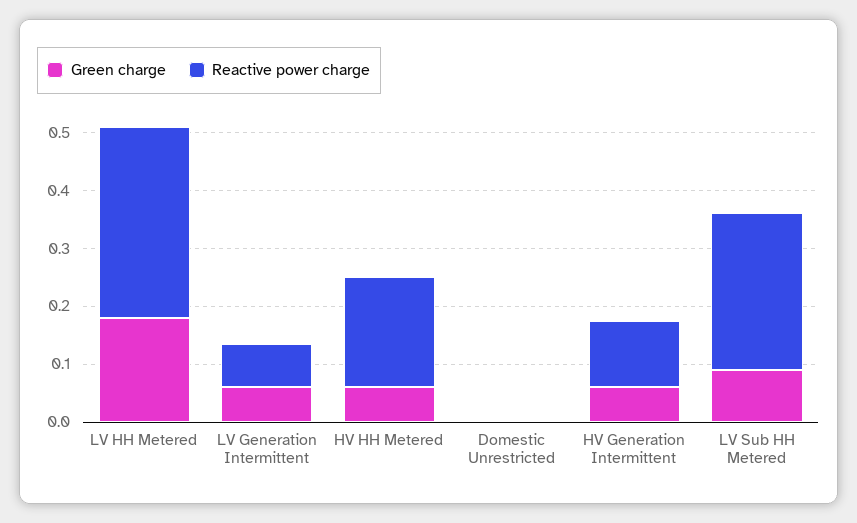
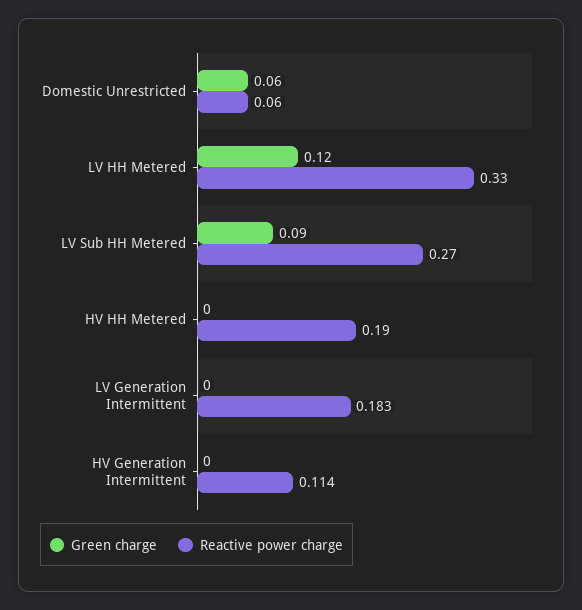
Green charge, LV HH Metered: 0.18 -> 0.12
Green charge, LV Generation Intermittent: 0.06 -> 0
Reactive power charge, LV Generation Intermittent: 0.08 -> 0.183
Green charge, HV HH Metered: 0.06 -> 0
Green charge, Domestic Unrestricted: 0 -> 0.06
Reactive power charge, Domestic Unrestricted: 0 -> 0.06
Green charge, HV Generation Intermittent: 0.06 -> 0

